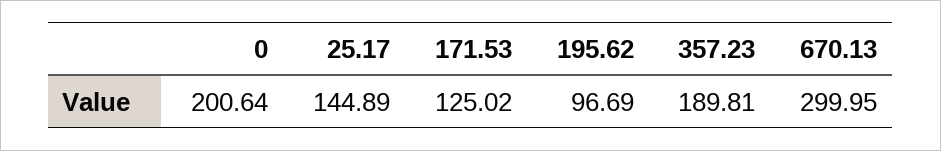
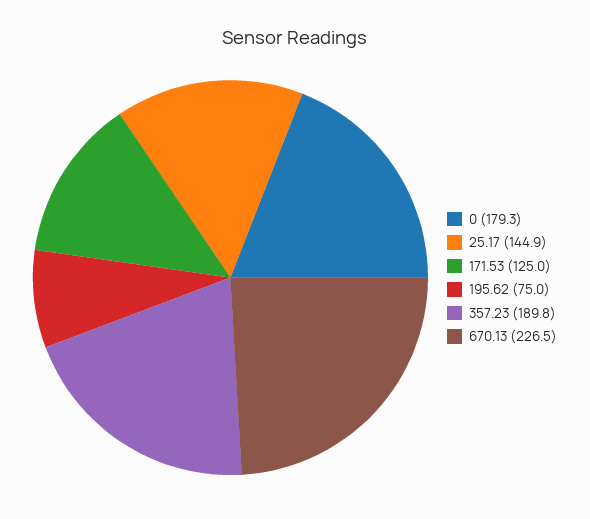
0: 200.64 -> 179.3
195.62: 96.69 -> 75
670.13: 299.95 -> 226.5

